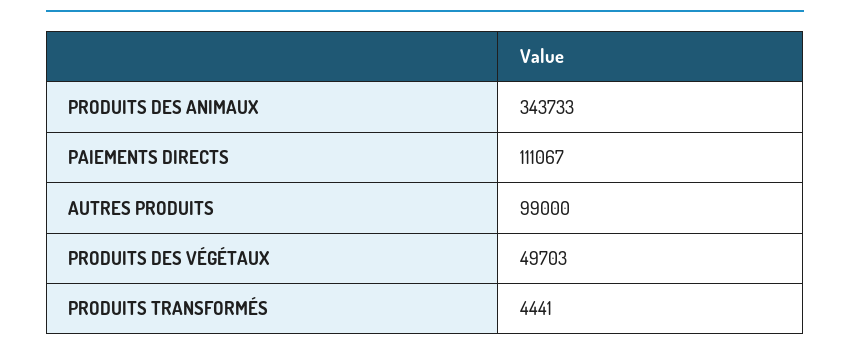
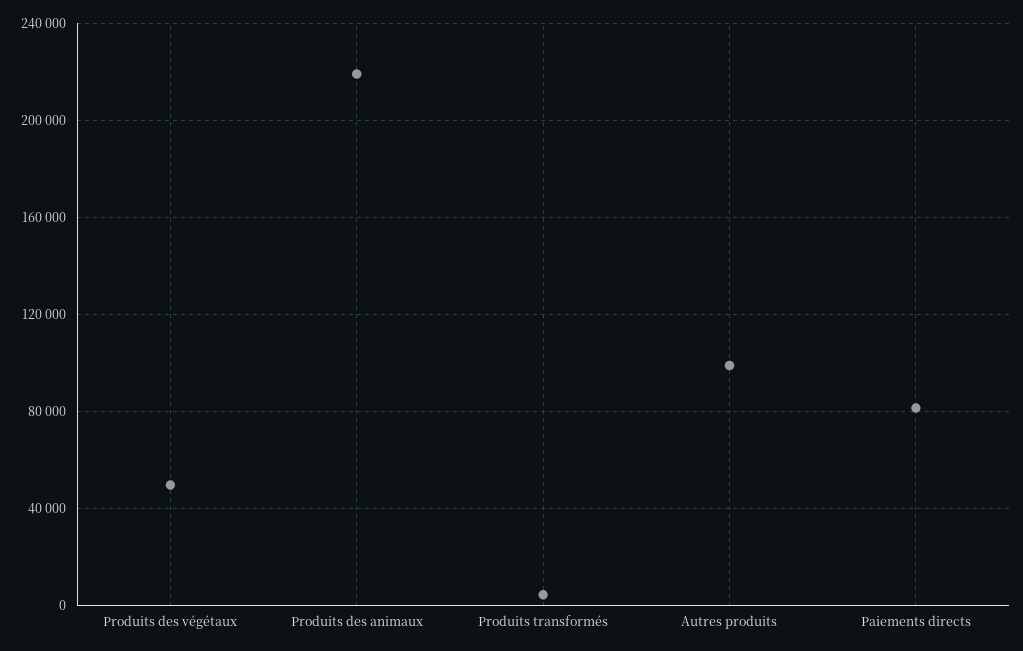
PRODUITS DES ANIMAUX: 343733 -> 220000
PAIEMENTS DIRECTS: 111067 -> 80000

